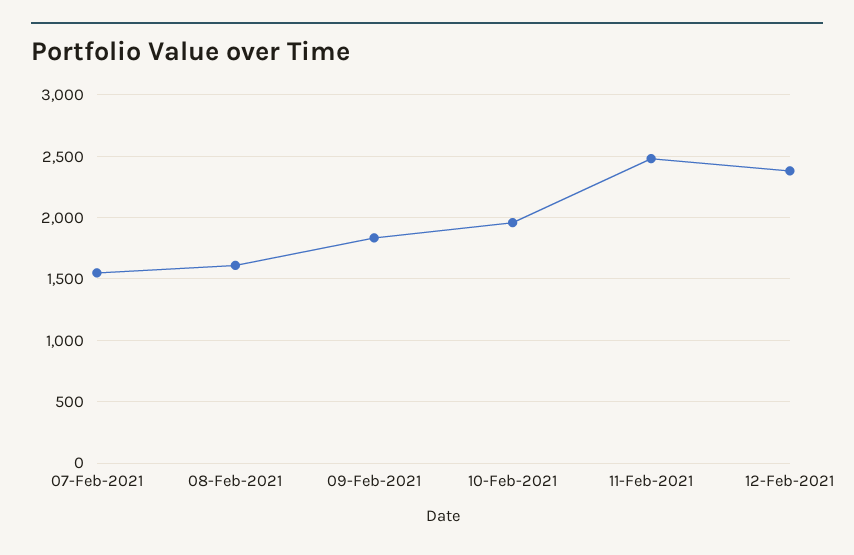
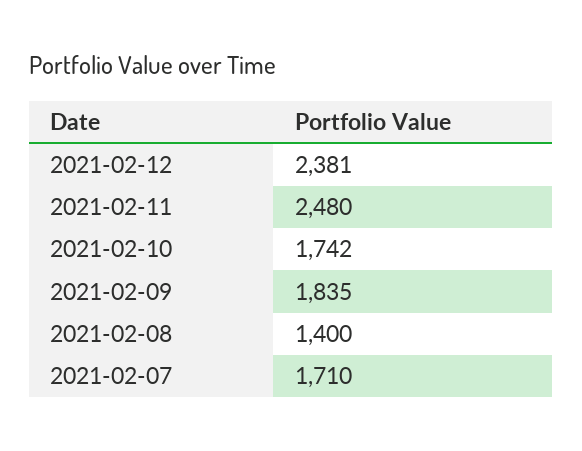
07-Feb-2021: 1550 -> 1710
08-Feb-2021: 1600 -> 1400
10-Feb-2021: 1950 -> 1742

